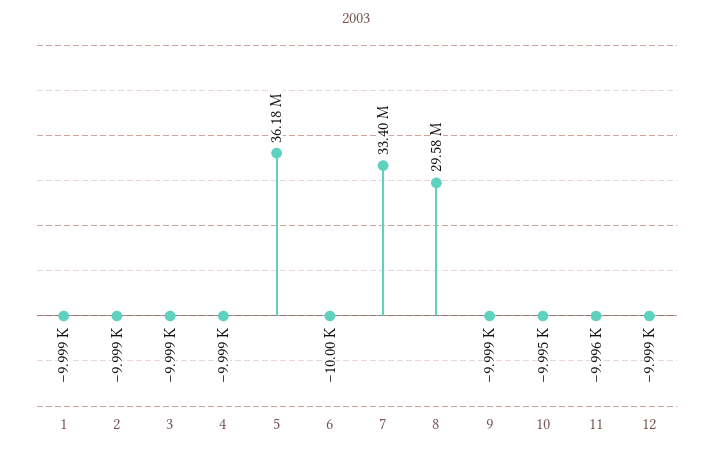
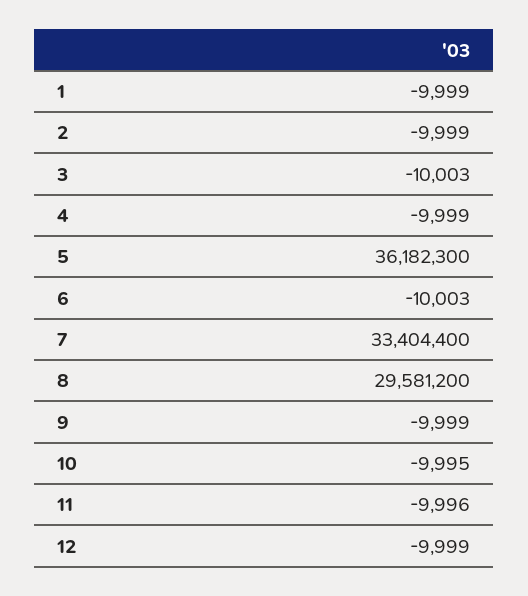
3: -9999 -> -10003

